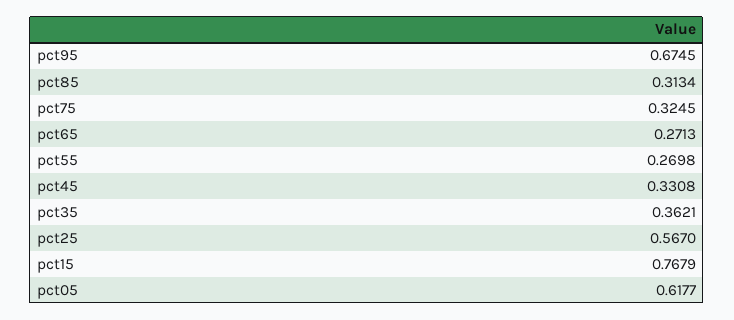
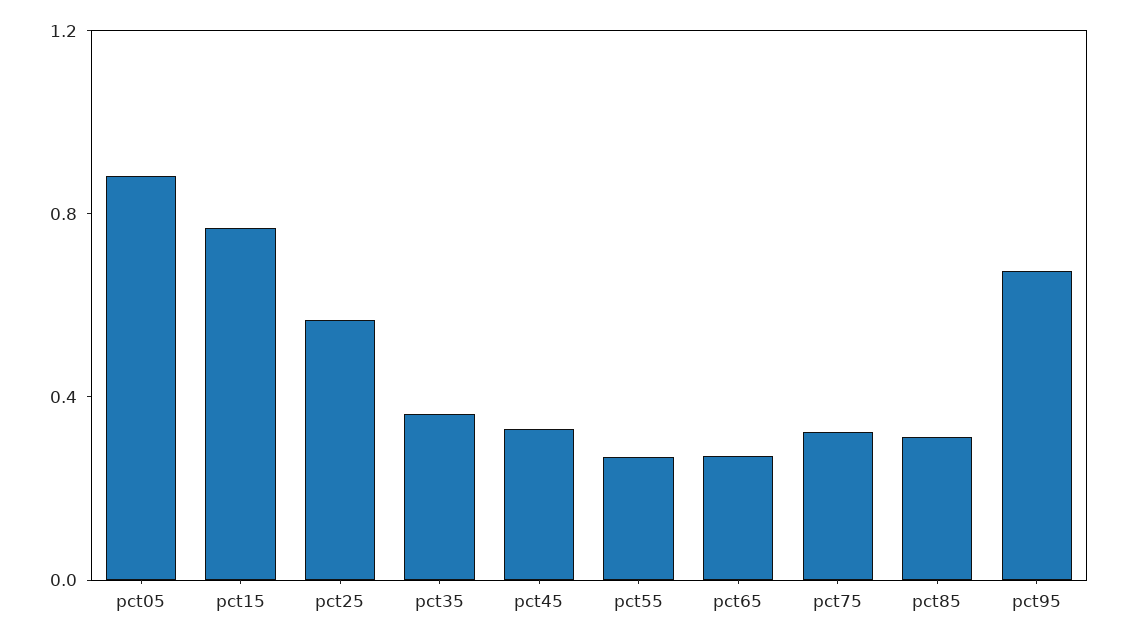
pct05: 0.6177 -> 0.9

